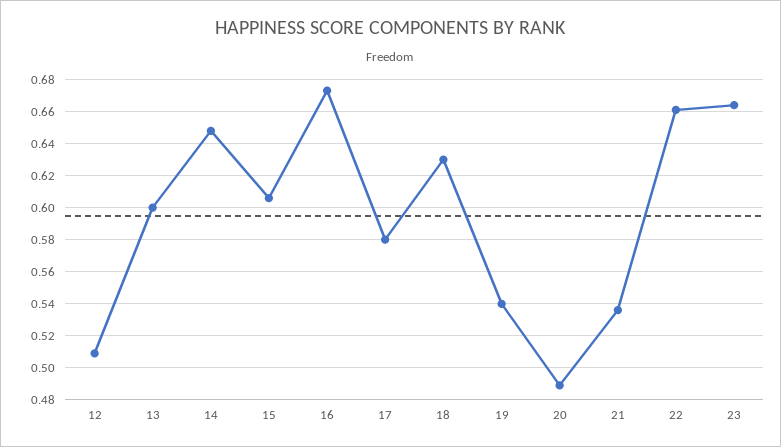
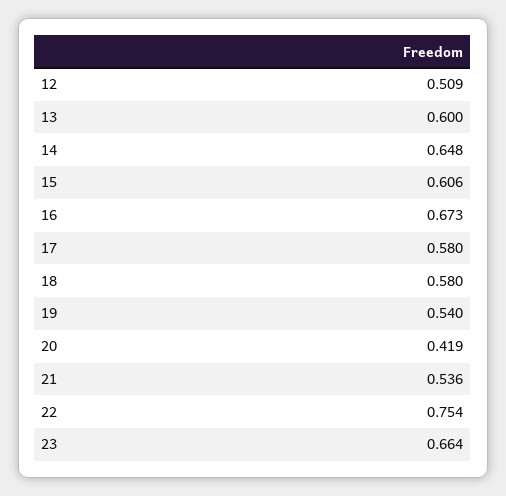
18: 0.63 -> 0.58
20: 0.49 -> 0.419
22: 0.66 -> 0.754

